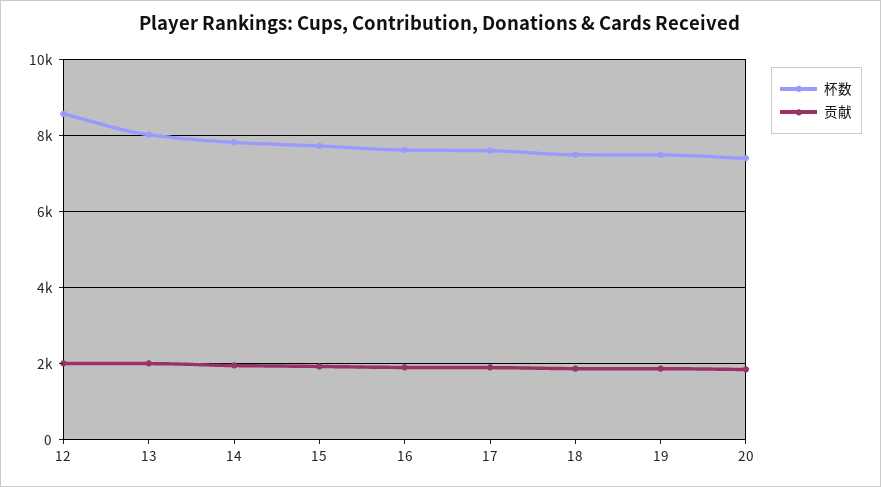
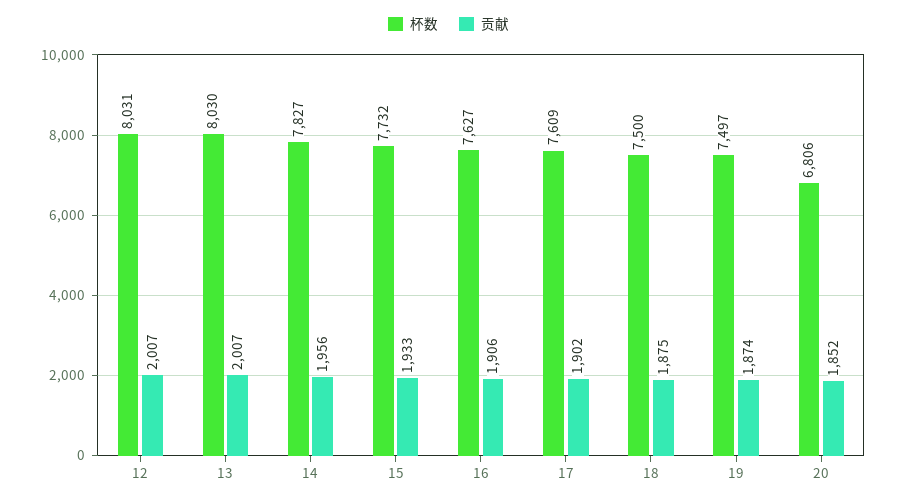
杯数, 12: 8600 -> 8031
杯数, 20: 7400 -> 6806

